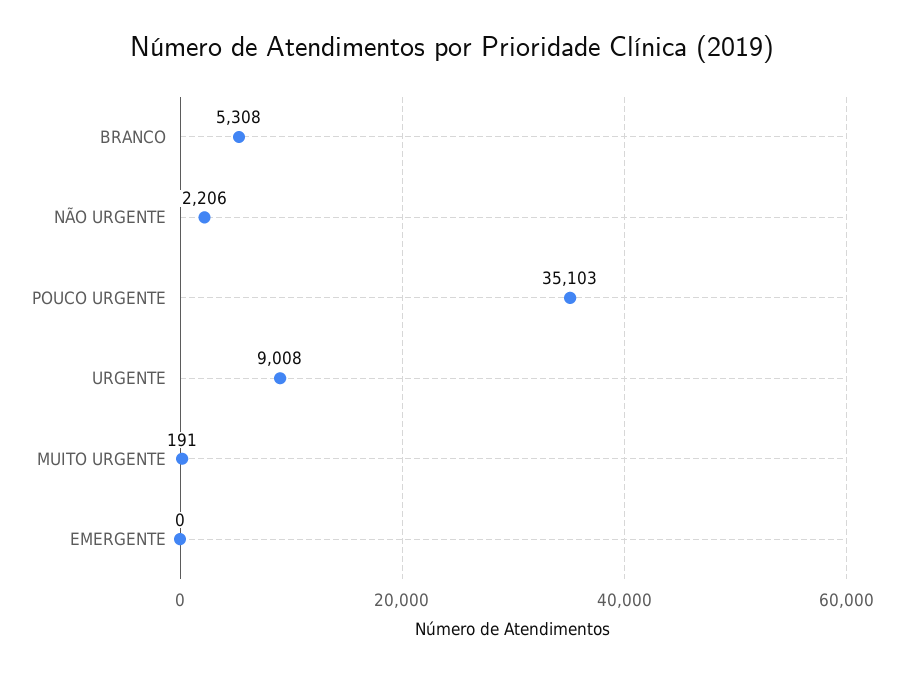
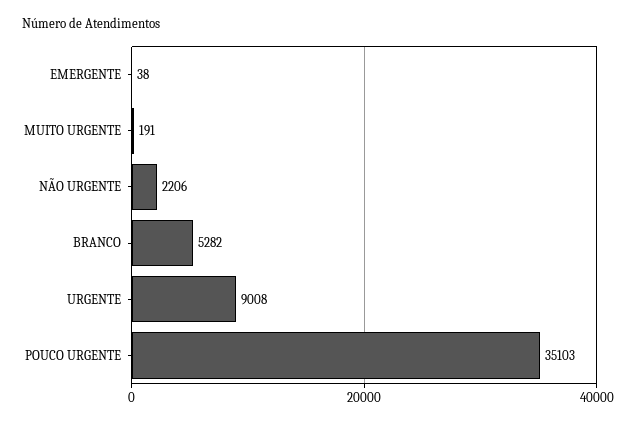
BRANCO: 5308 -> 5282
EMERGENTE: 0 -> 38

